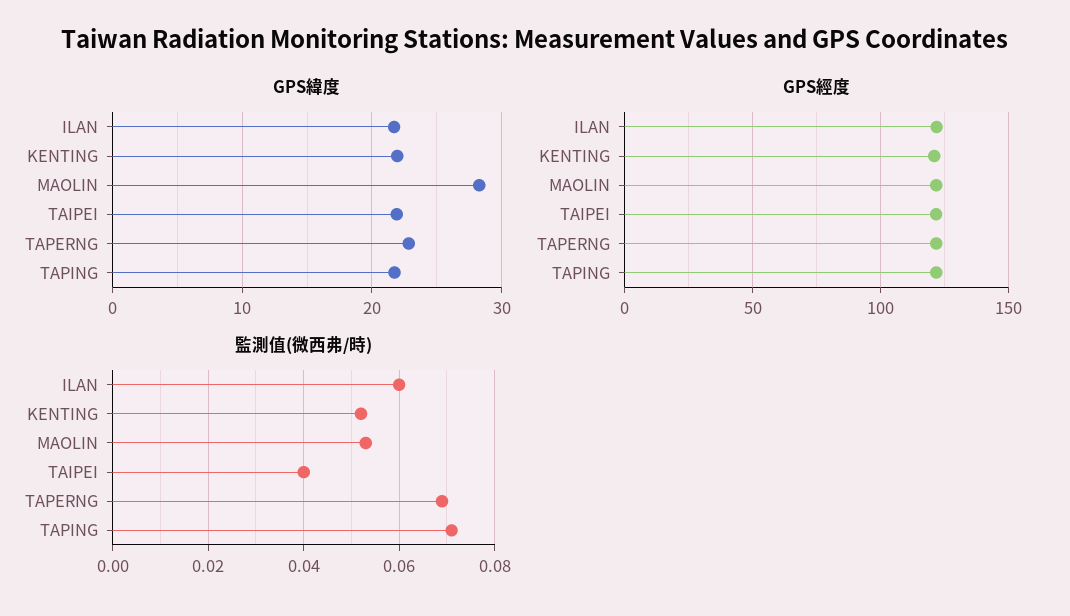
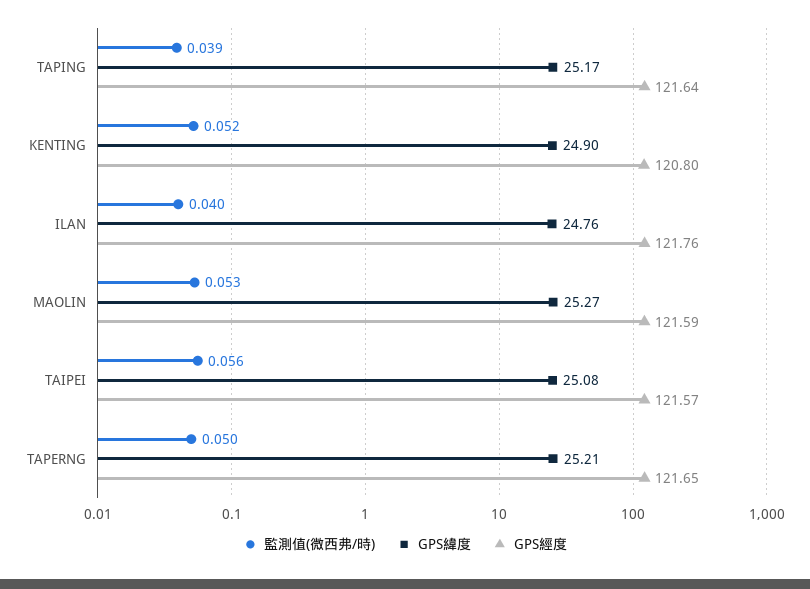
GPS緯度, ILAN: 22 -> 24.76
GPS緯度, KENTING: 22 -> 24.9
GPS緯度, MAOLIN: 28 -> 25.27
GPS緯度, TAIPEI: 22 -> 25.08
GPS緯度, TAPERNG: 23 -> 25.21
GPS緯度, TAPING: 22 -> 25.17
監測值(微西弗/時), ILAN: 0.06 -> 0.04
監測值(微西弗/時), TAIPEI: 0.04 -> 0.056
監測值(微西弗/時), TAPERNG: 0.07 -> 0.05
監測值(微西弗/時), TAPING: 0.07 -> 0.039

